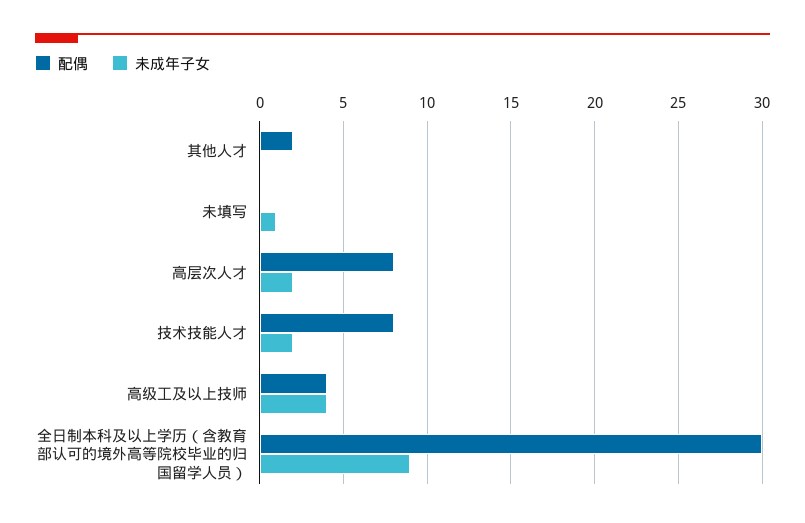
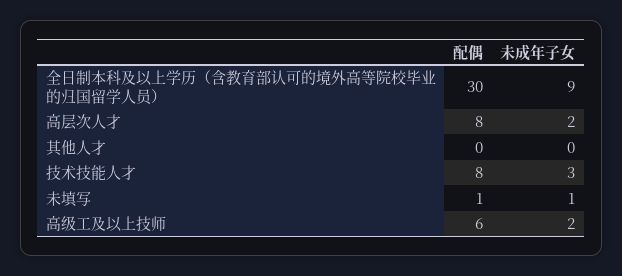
配偶, 其他人才: 2 -> 0
配偶, 未填写: 0 -> 1
未成年子女, 技术技能人才: 2 -> 3
配偶, 高级工及以上技师: 4 -> 6
未成年子女, 高级工及以上技师: 4 -> 2

